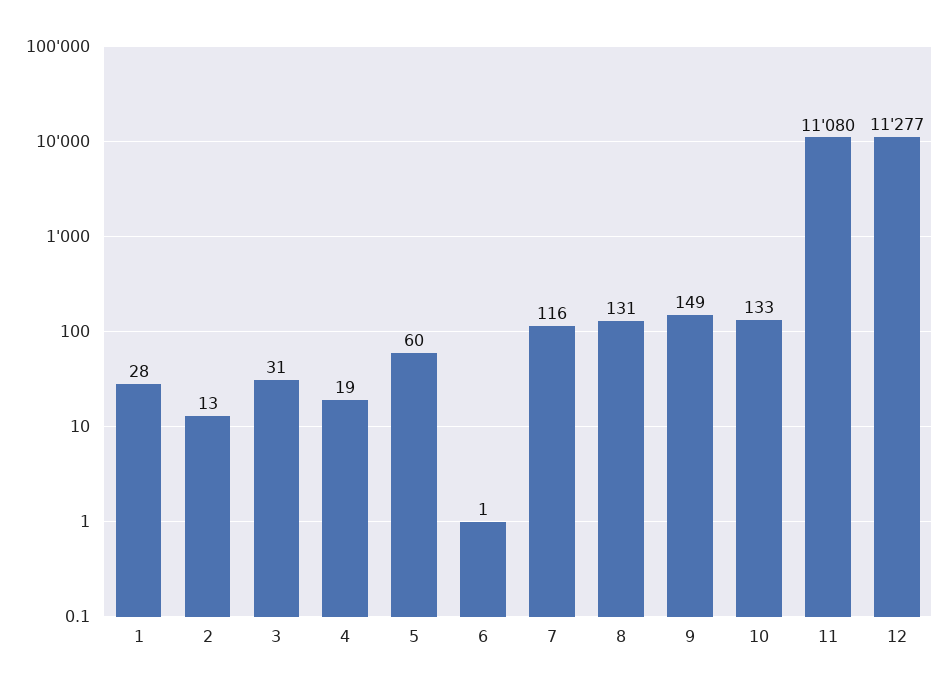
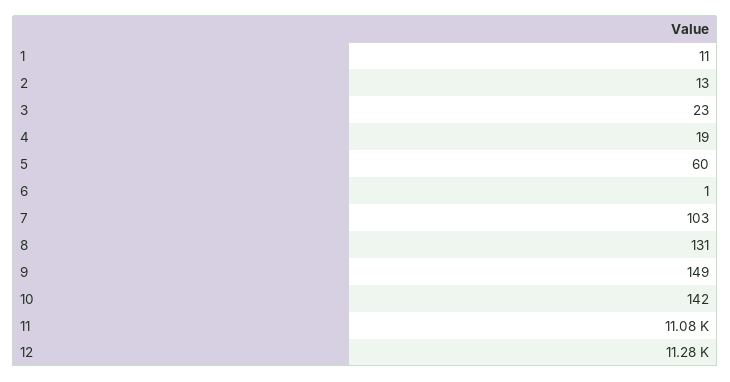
1: 28 -> 11
3: 31 -> 23
7: 116 -> 103
10: 133 -> 142

